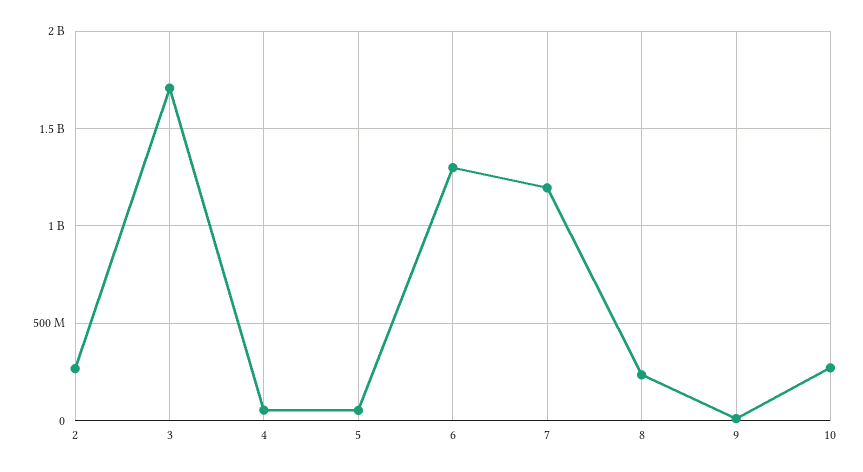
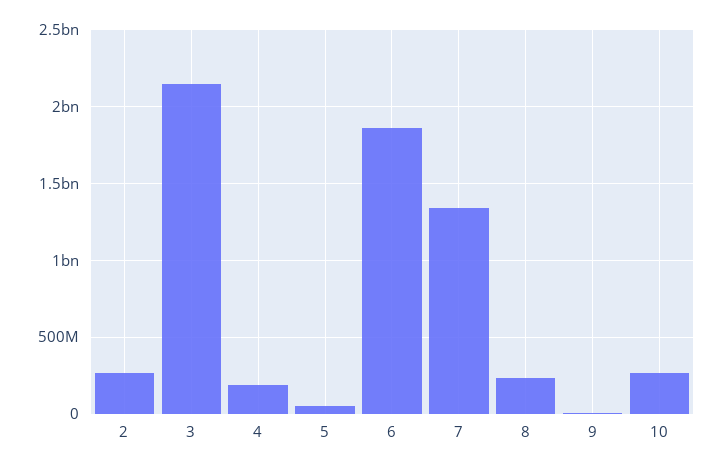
3: 1700000000 -> 2150000000
4: 50000000 -> 200000000
6: 1300000000 -> 1850000000
7: 1200000000 -> 1350000000

